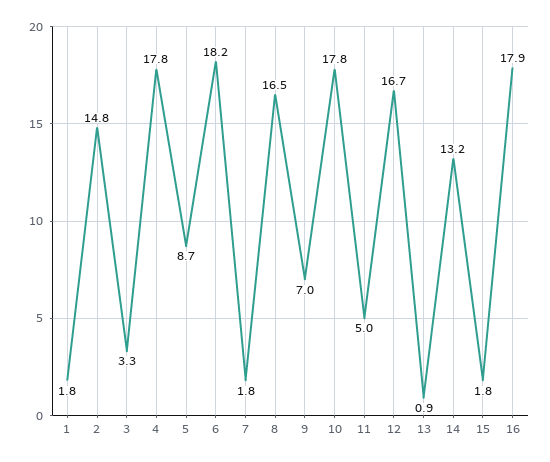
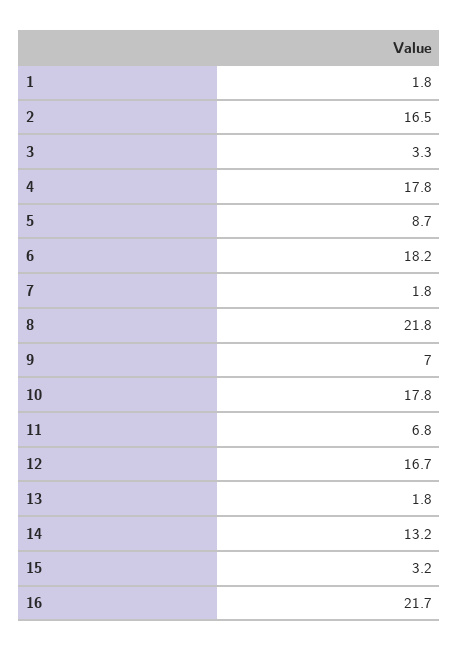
2: 14.8 -> 16.5
8: 16.5 -> 21.8
11: 5 -> 6.8
13: 0.9 -> 1.8
15: 1.8 -> 3.2
16: 17.9 -> 21.7

